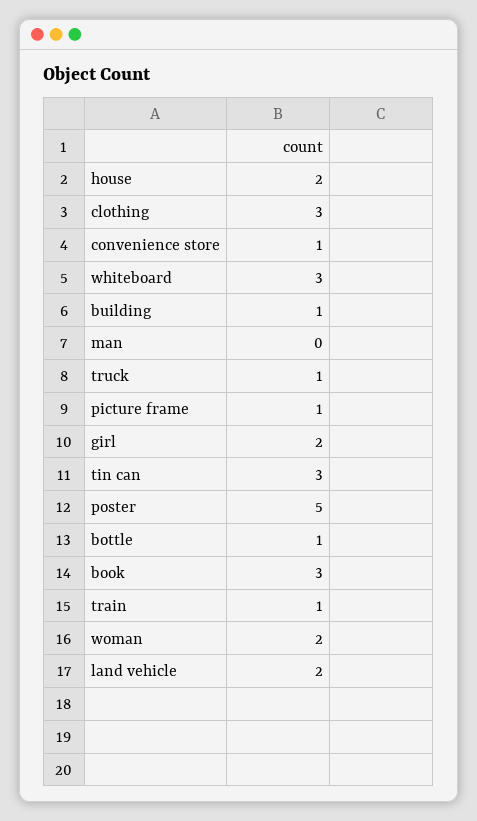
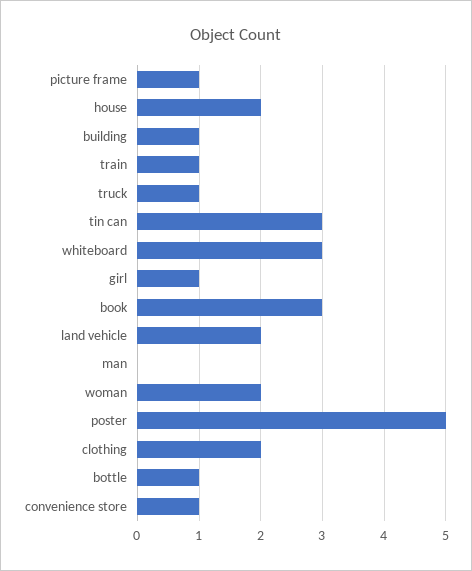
clothing: 3 -> 2
girl: 2 -> 1

